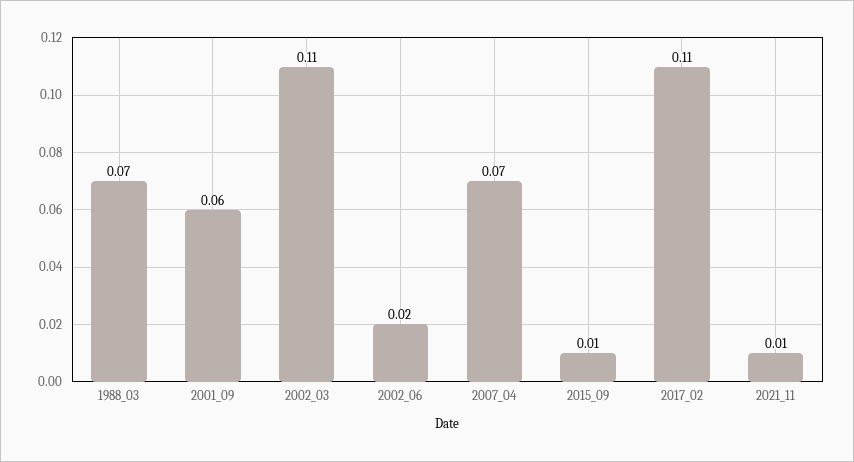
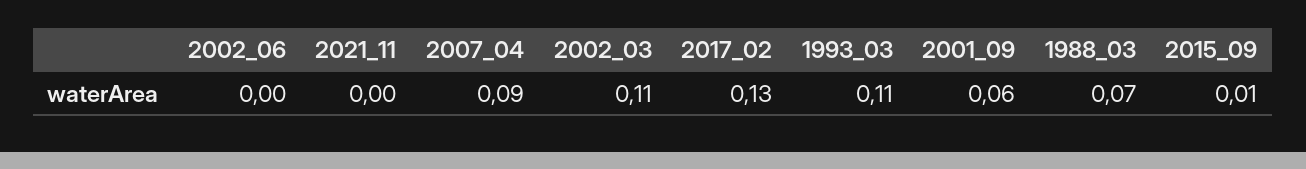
2002_06: 0.02 -> 0
2007_04: 0.07 -> 0.09
2017_02: 0.11 -> 0.13
2021_11: 0.01 -> 0
1993_03: none -> 0.11

